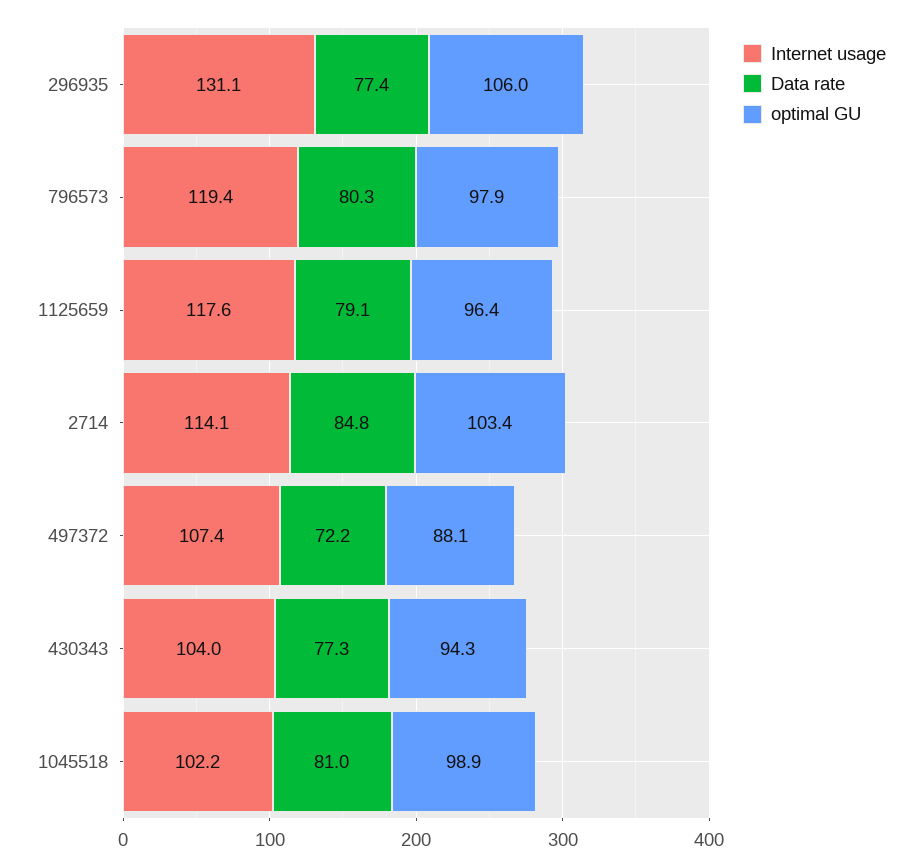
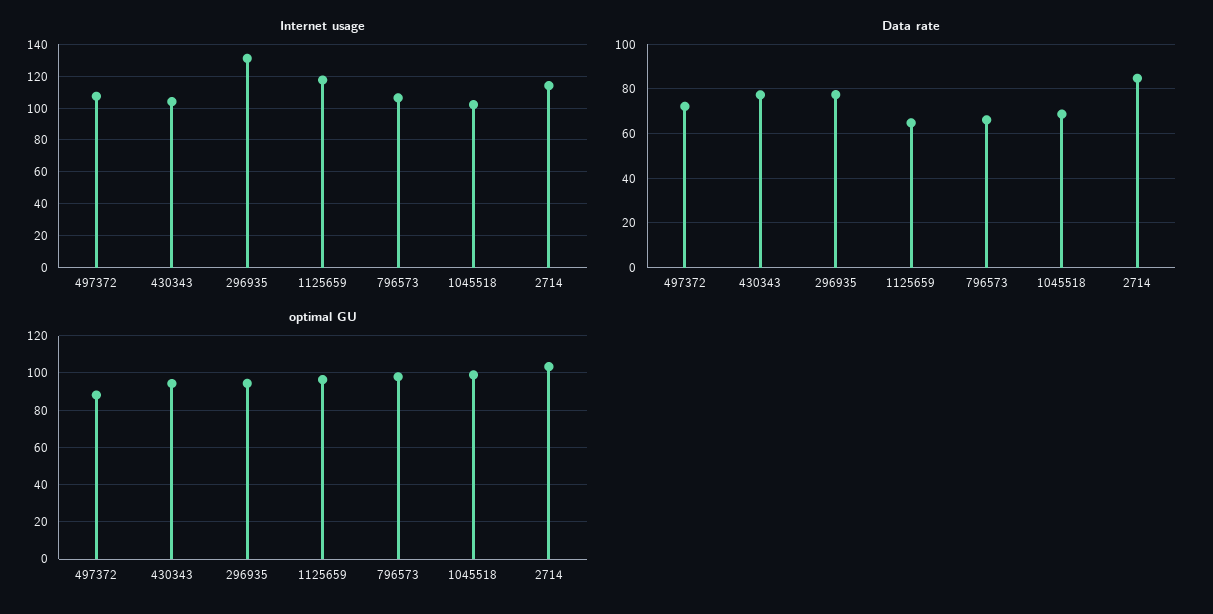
optimal GU, 296935: 106 -> 95
Internet usage, 796573: 119.4 -> 105
Data rate, 796573: 80.3 -> 65
Data rate, 1125659: 79.1 -> 65
Data rate, 1045518: 81 -> 70

